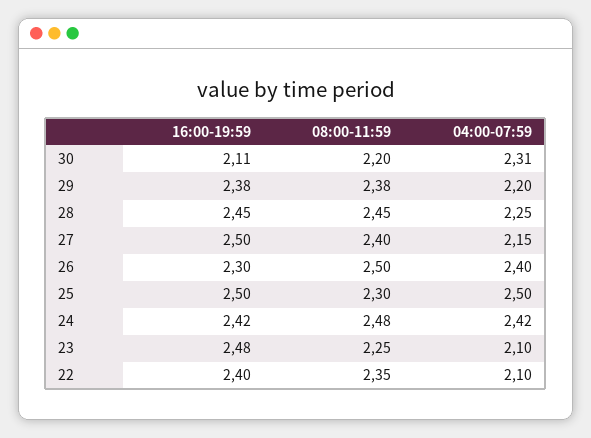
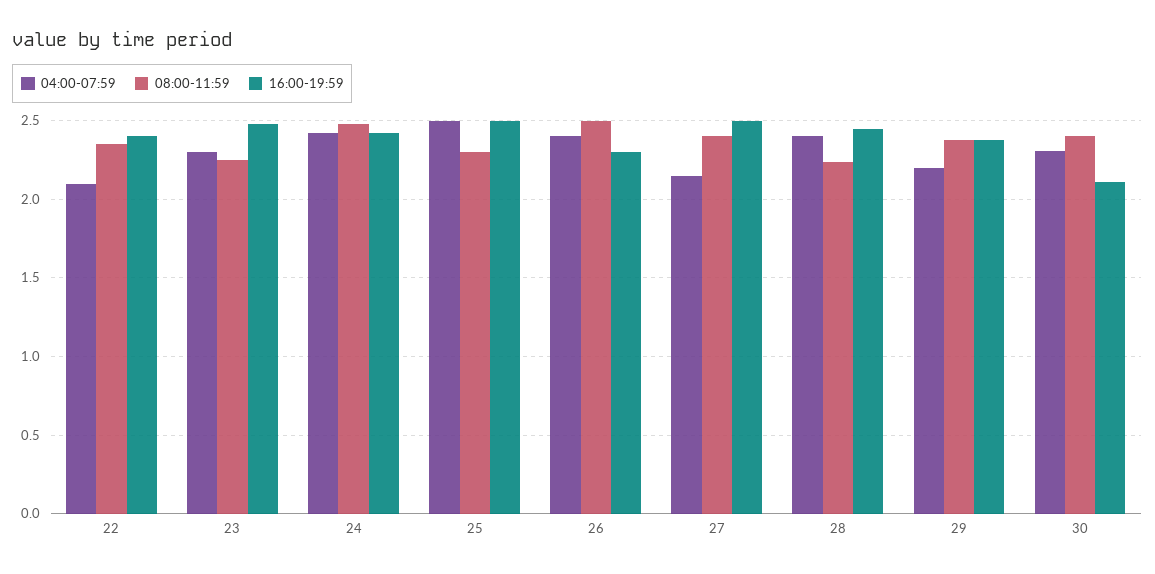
08:00-11:59, 30: 2.2 -> 2.4
08:00-11:59, 28: 2.45 -> 2.25
04:00-07:59, 28: 2.25 -> 2.4
04:00-07:59, 23: 2.1 -> 2.3

